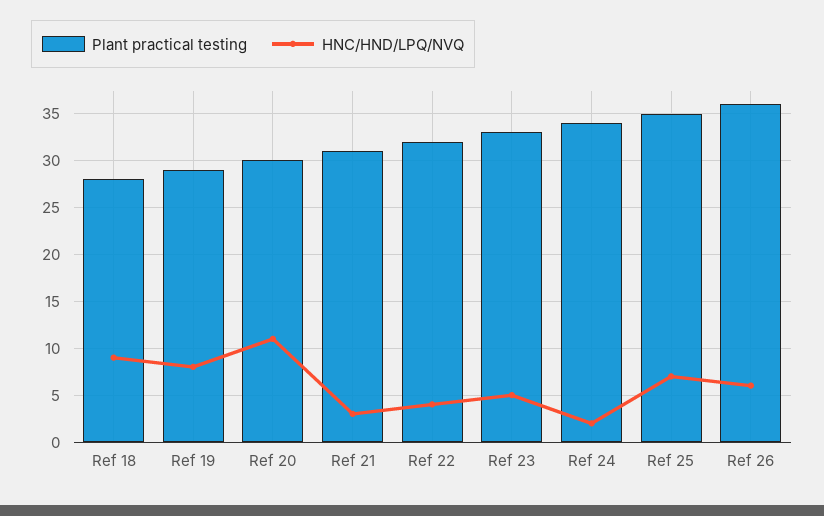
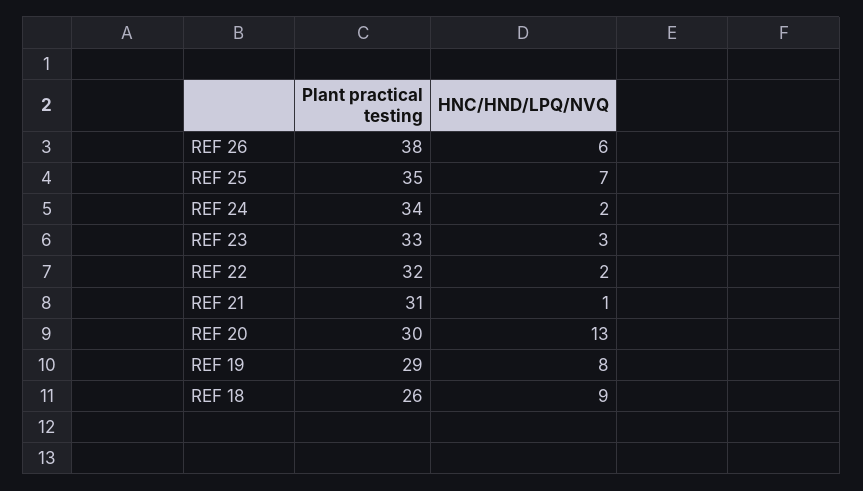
Plant practical testing, Ref 18: 28 -> 26
HNC/HND/LPQ/NVQ, Ref 20: 11 -> 13
HNC/HND/LPQ/NVQ, Ref 21: 3 -> 1
HNC/HND/LPQ/NVQ, Ref 22: 4 -> 2
HNC/HND/LPQ/NVQ, Ref 23: 5 -> 3
Plant practical testing, Ref 26: 36 -> 38

